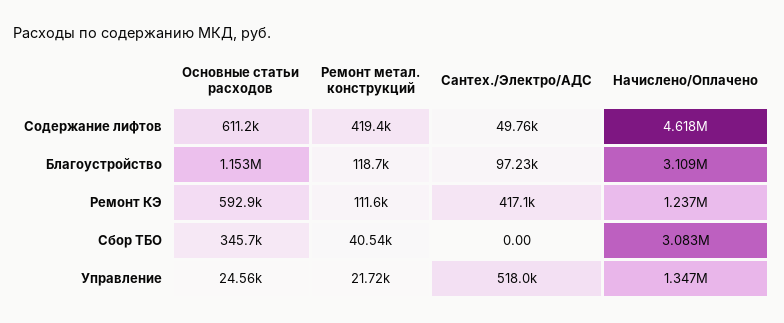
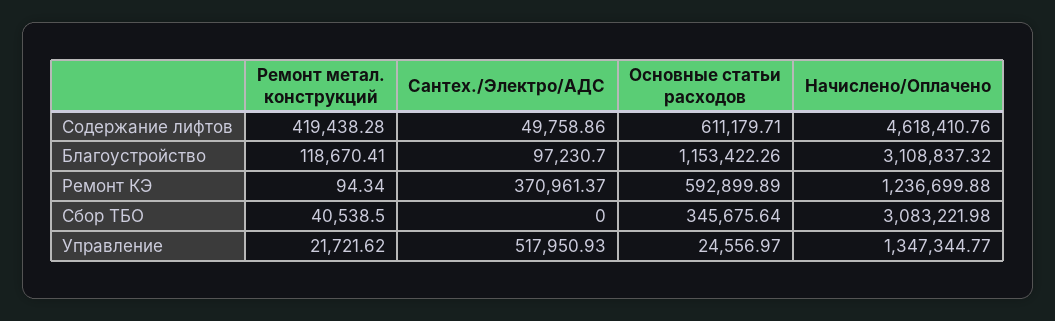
Ремонт метал. конструкций, Ремонт КЭ: 111600 -> 94.34
Сантех./Электро/АДС, Ремонт КЭ: 417100 -> 370961.37

